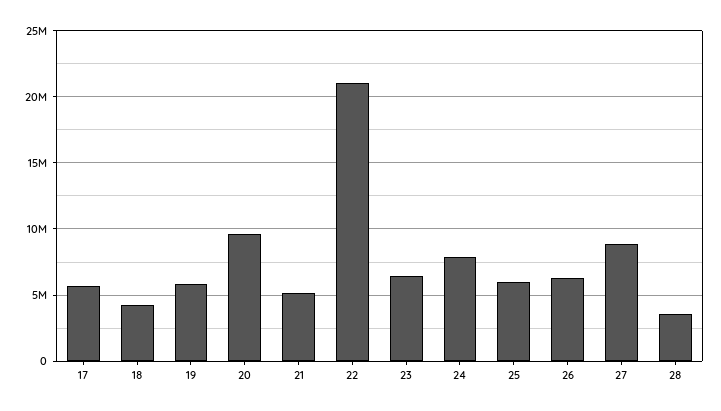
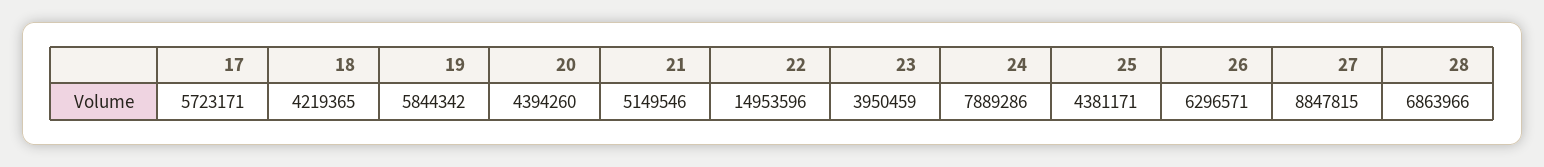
20: 9500000 -> 4394260
22: 21000000 -> 14953596
23: 6500000 -> 3950459
25: 6000000 -> 4381171
28: 3500000 -> 6863966

